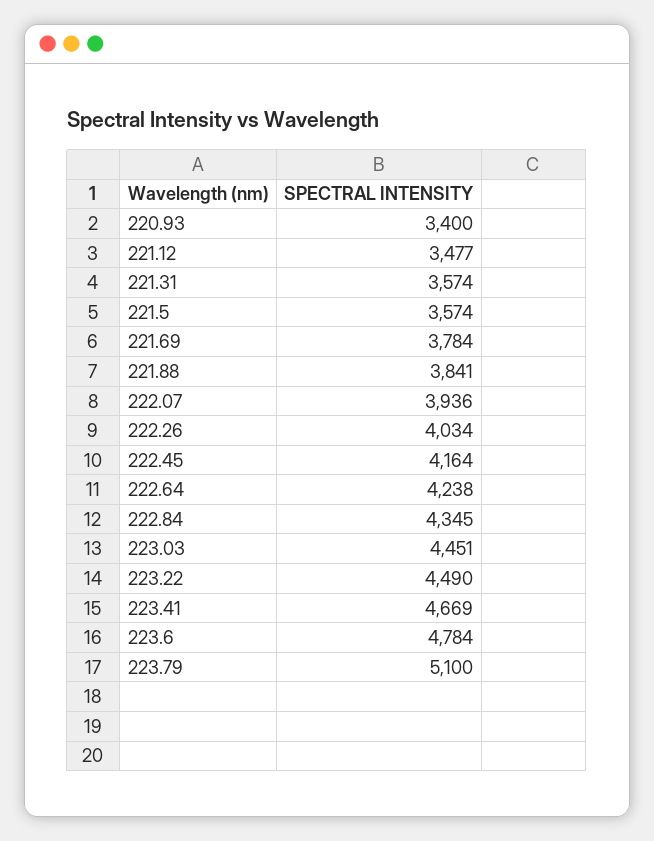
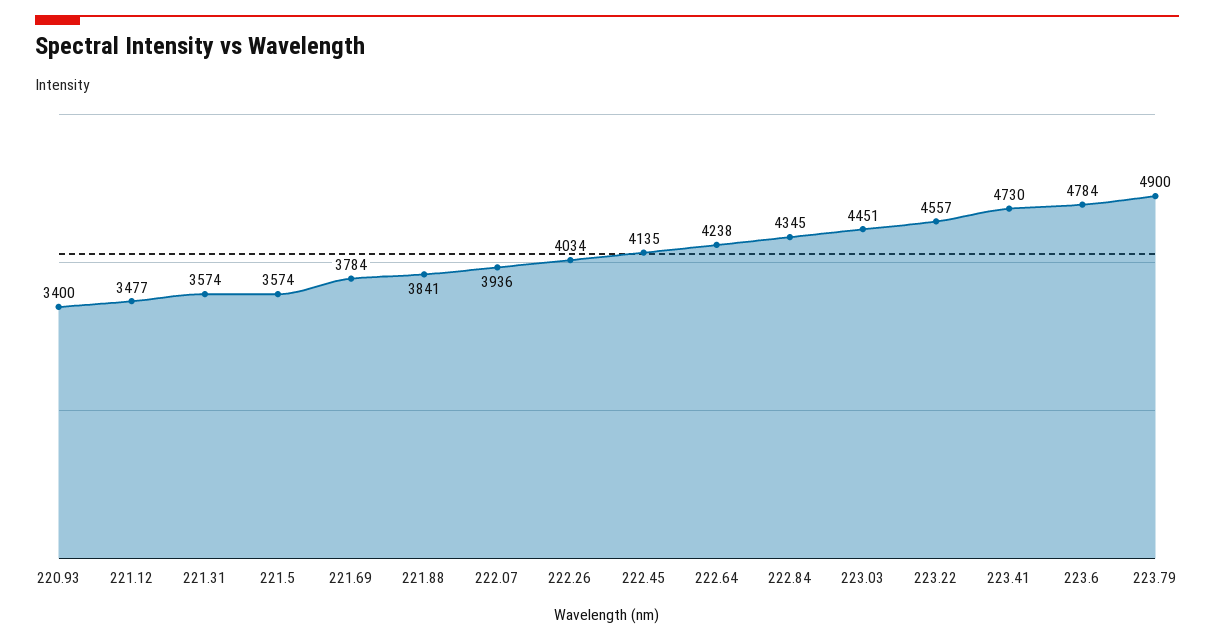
222.45: 4164 -> 4135
223.22: 4490 -> 4557
223.41: 4669 -> 4730
223.79: 5100 -> 4900

